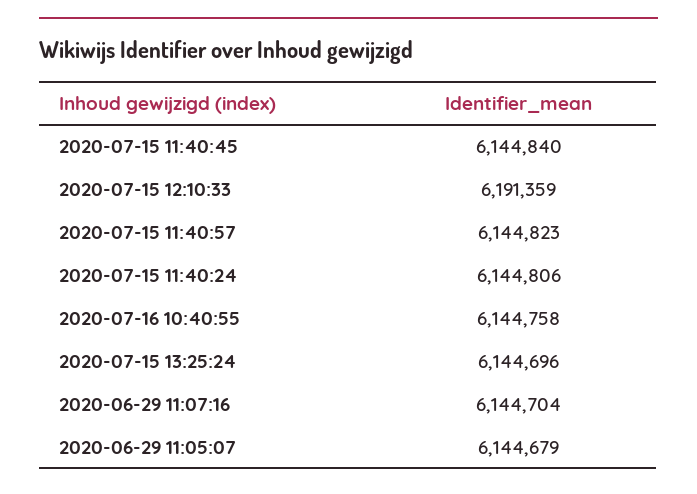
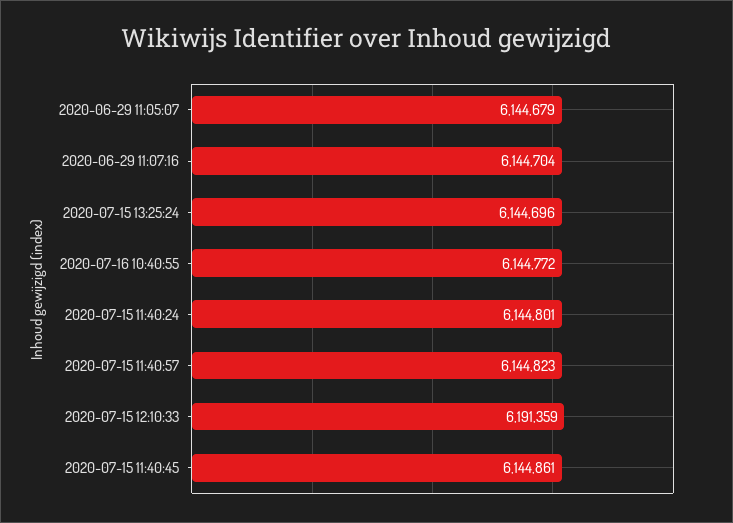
2020-07-15 11:40:45: 6144840 -> 6144861
2020-07-15 11:40:24: 6144806 -> 6144801
2020-07-16 10:40:55: 6144758 -> 6144772

